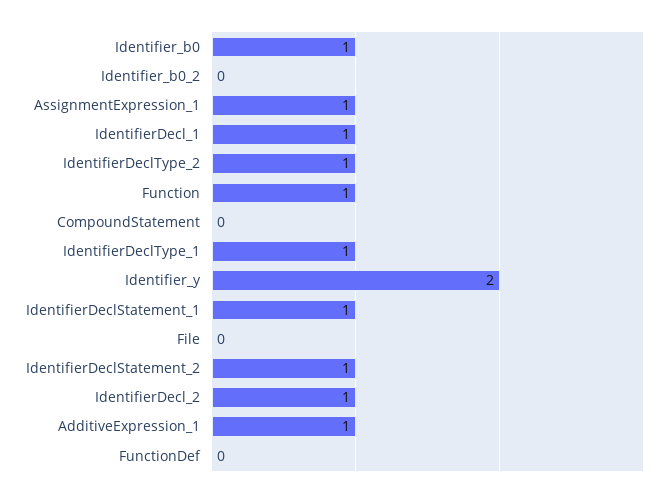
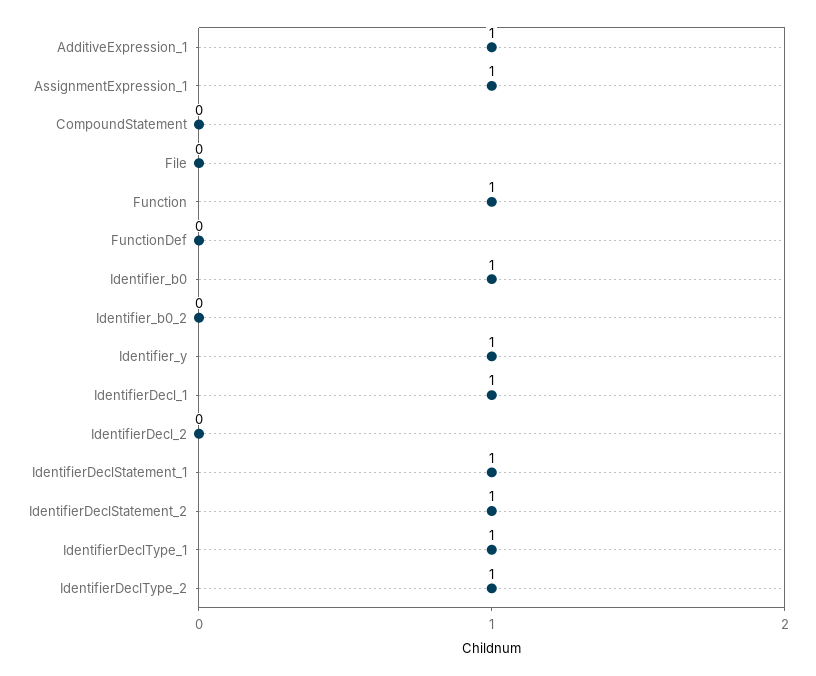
Identifier_y: 2 -> 1
IdentifierDecl_2: 1 -> 0

